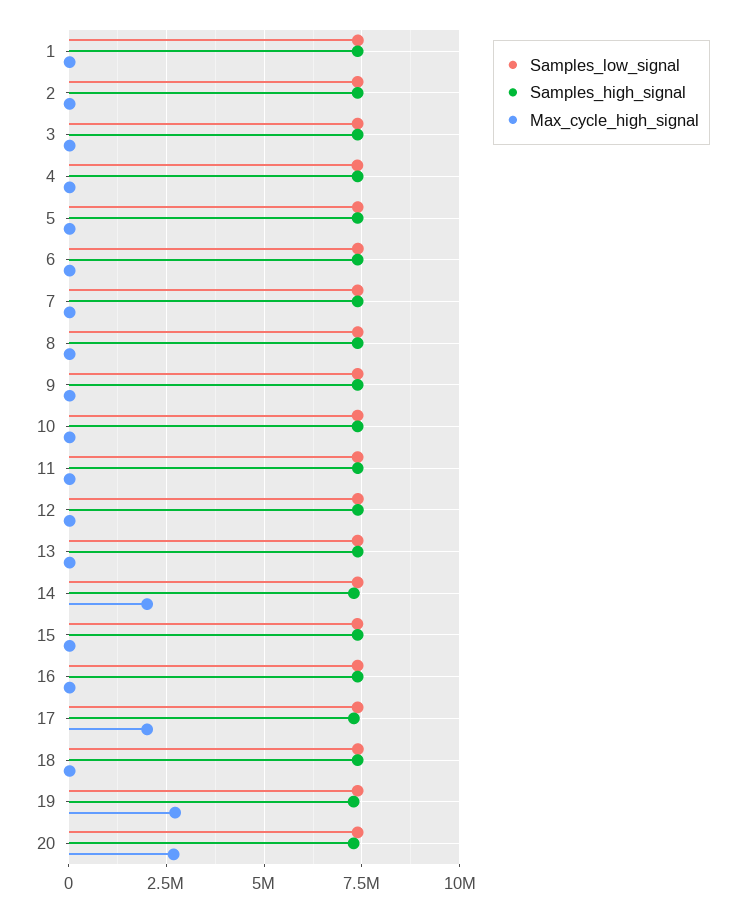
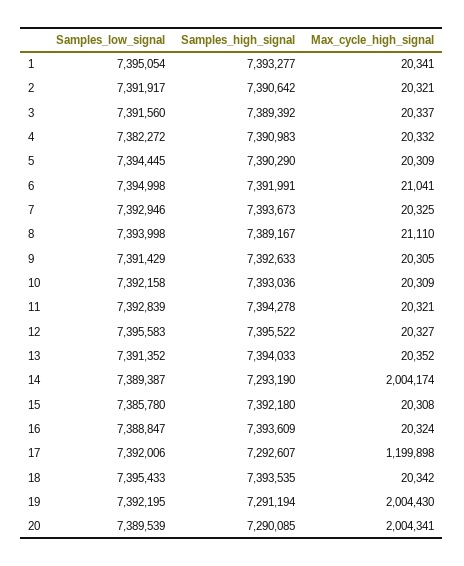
Max_cycle_high_signal, 17: 2000000 -> 1199898
Max_cycle_high_signal, 19: 2750000 -> 2004430
Max_cycle_high_signal, 20: 2750000 -> 2004341

